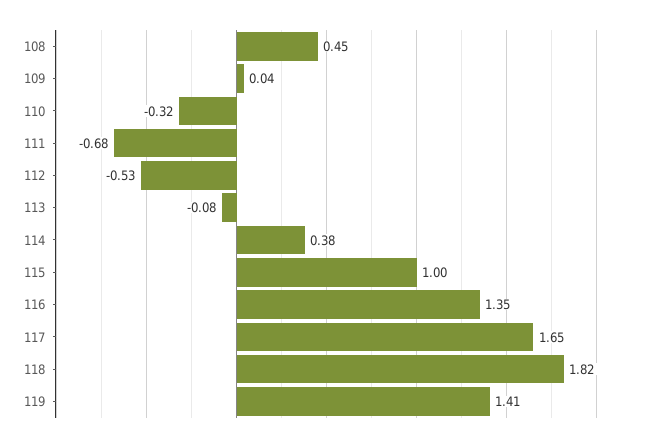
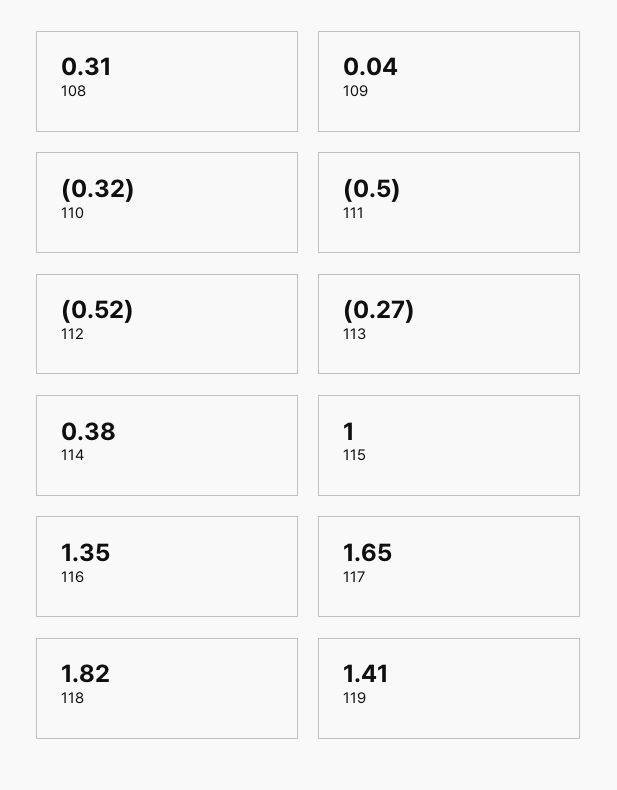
108: 0.45 -> 0.31
111: -0.68 -> -0.5
112: -0.53 -> -0.52
113: -0.08 -> -0.27

